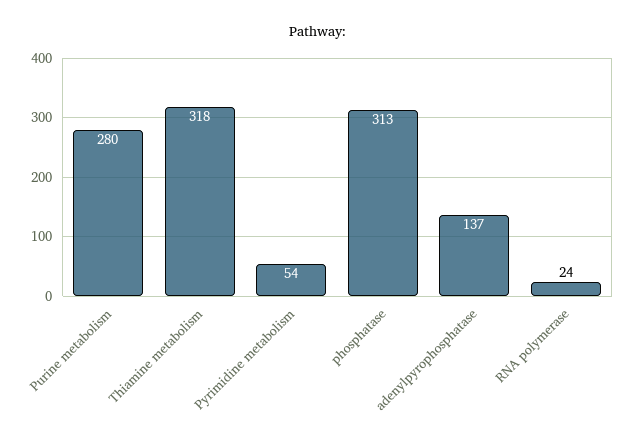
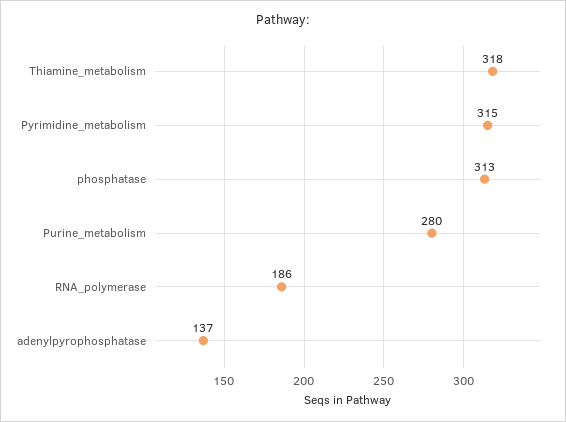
Pyrimidine metabolism: 54 -> 315
RNA polymerase: 24 -> 186

